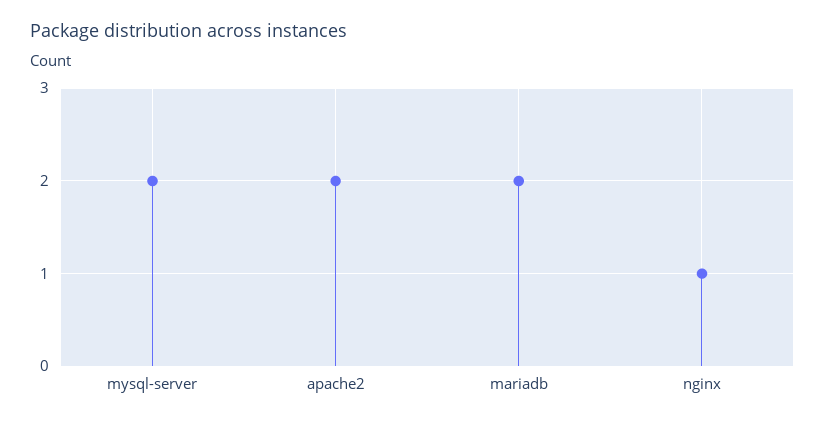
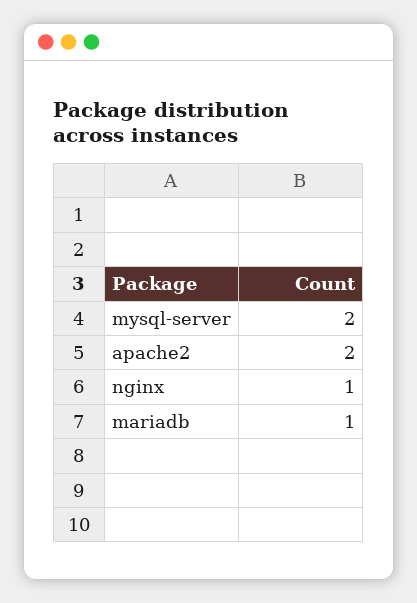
mariadb: 2 -> 1

